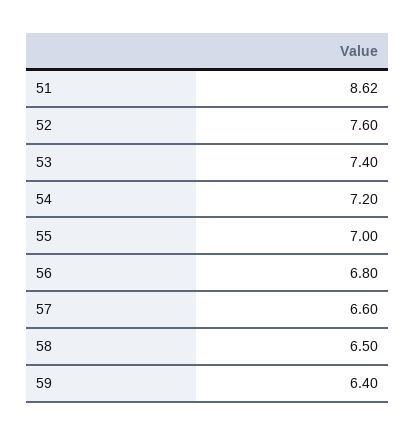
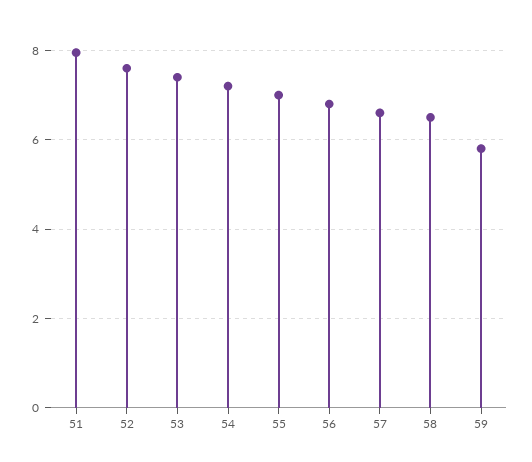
51: 8.62 -> 8
59: 6.4 -> 5.8

